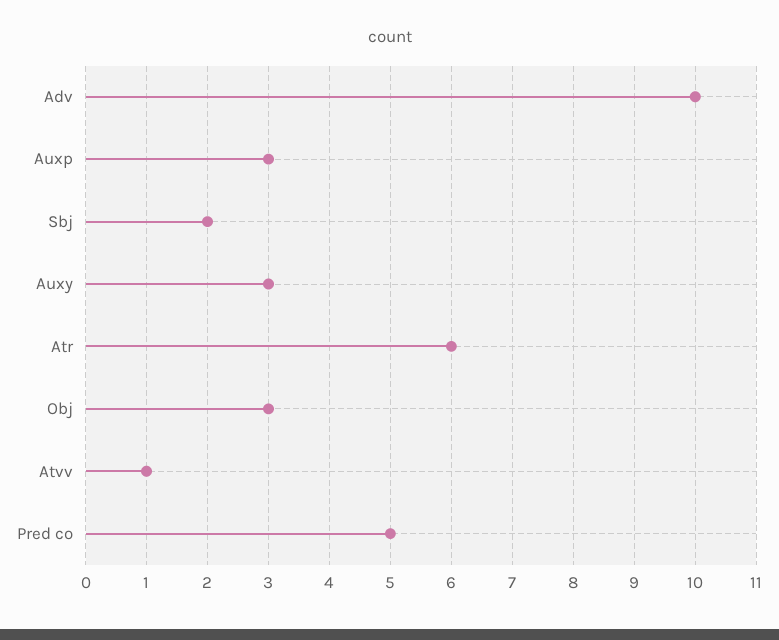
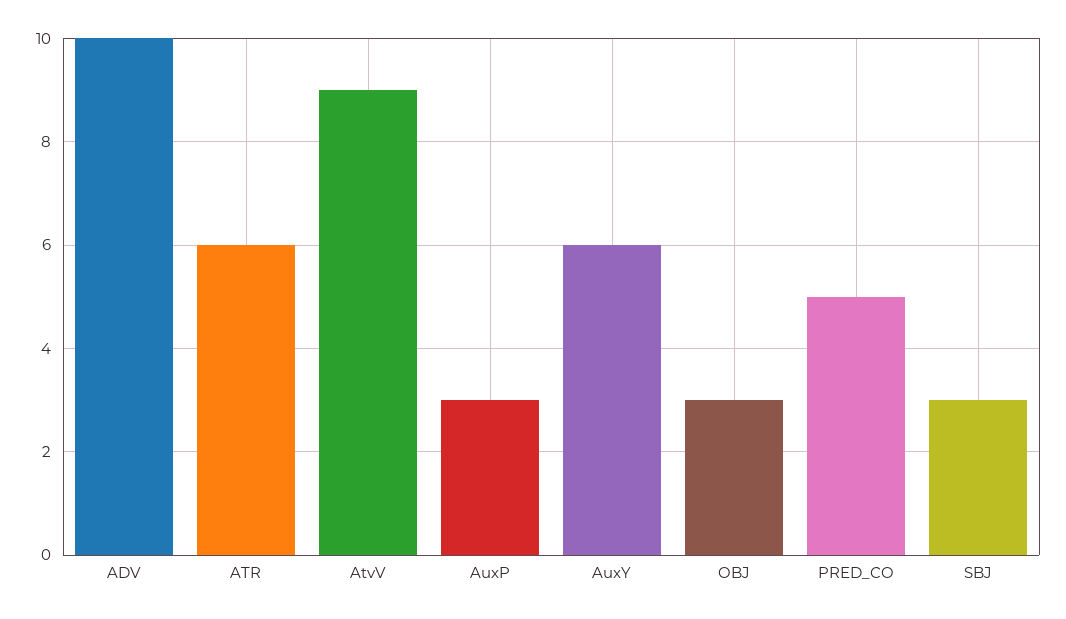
Sbj: 2 -> 3
Auxy: 3 -> 6
Atvv: 1 -> 9

